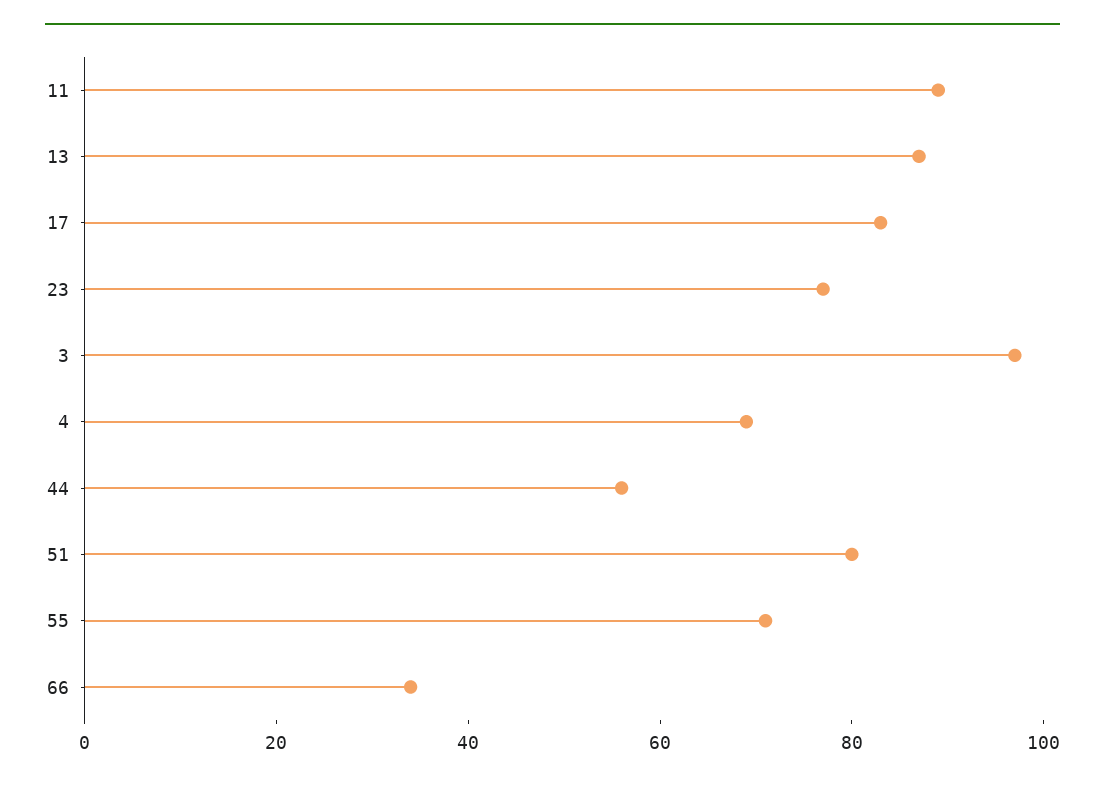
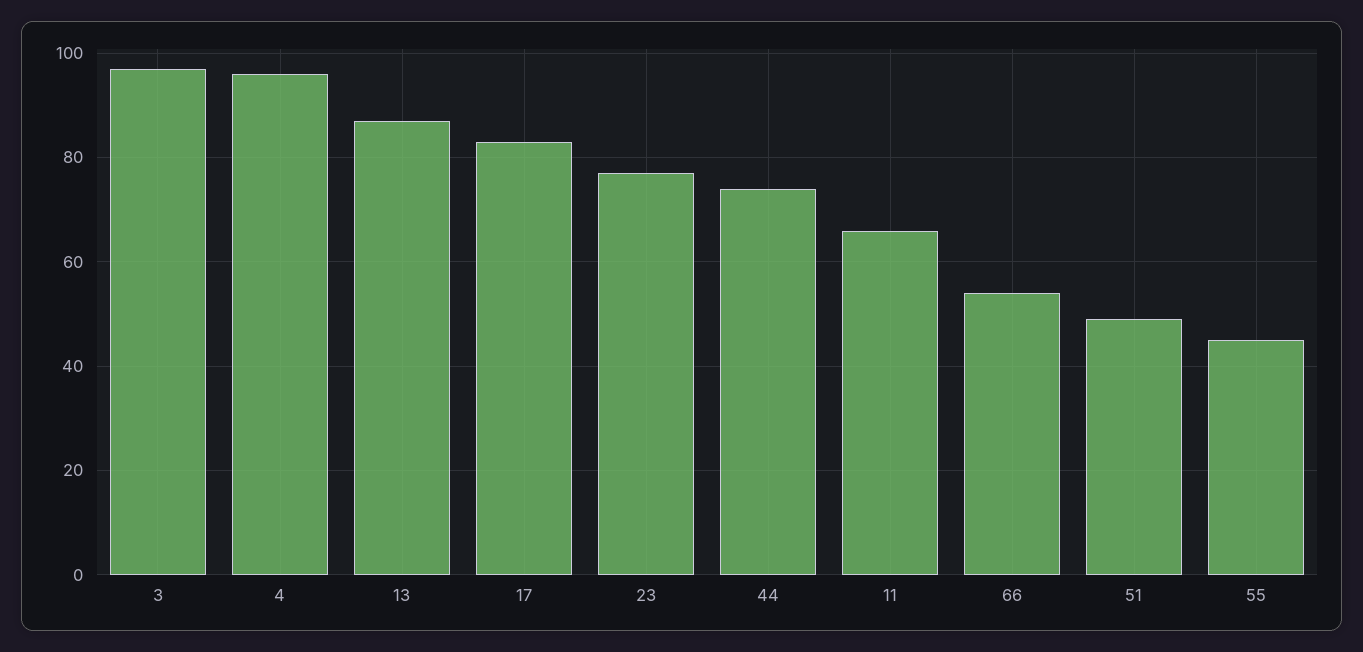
11: 90 -> 65
4: 70 -> 95
44: 55 -> 75
51: 80 -> 50
55: 70 -> 45
66: 35 -> 55

